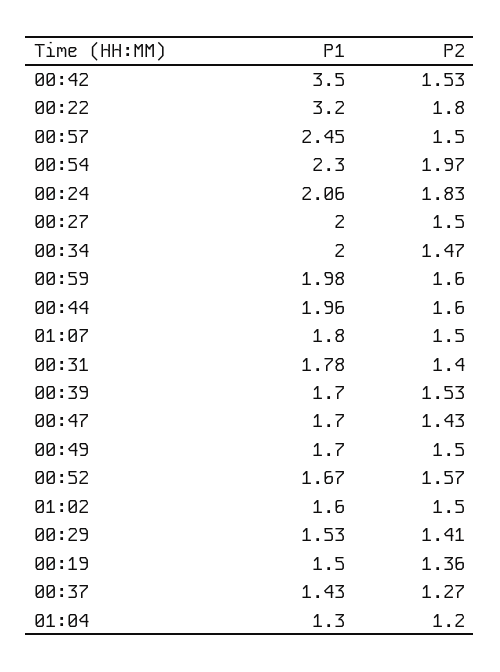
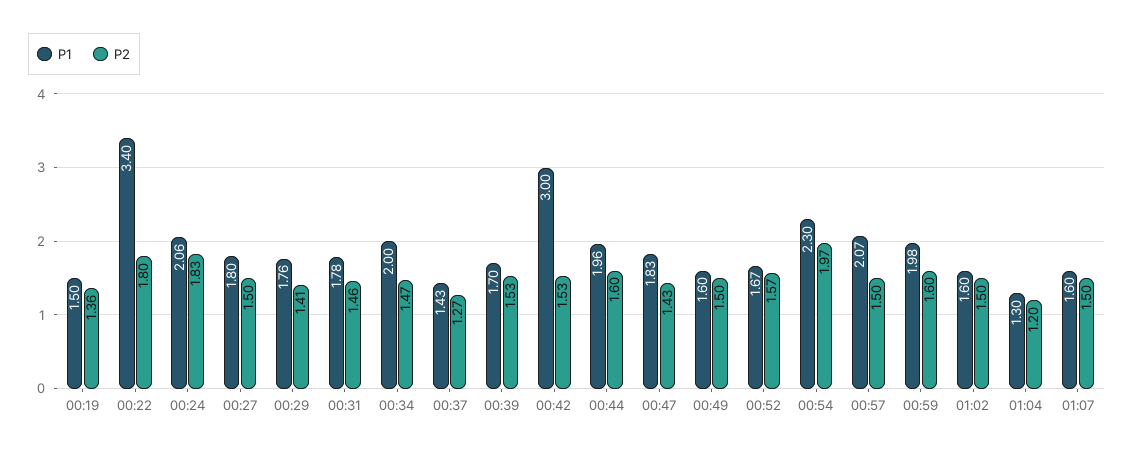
P1, 00:42: 3.5 -> 3
P1, 00:22: 3.2 -> 3.4
P1, 00:57: 2.45 -> 2.07
P1, 00:27: 2 -> 1.8
P1, 01:07: 1.8 -> 1.6
P2, 00:31: 1.4 -> 1.46
P1, 00:47: 1.7 -> 1.83
P1, 00:49: 1.7 -> 1.6
P1, 00:29: 1.53 -> 1.76

